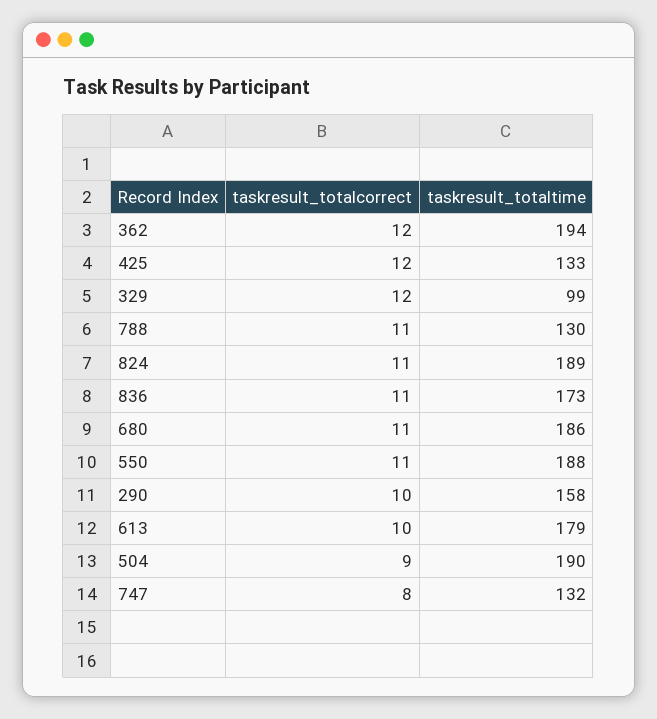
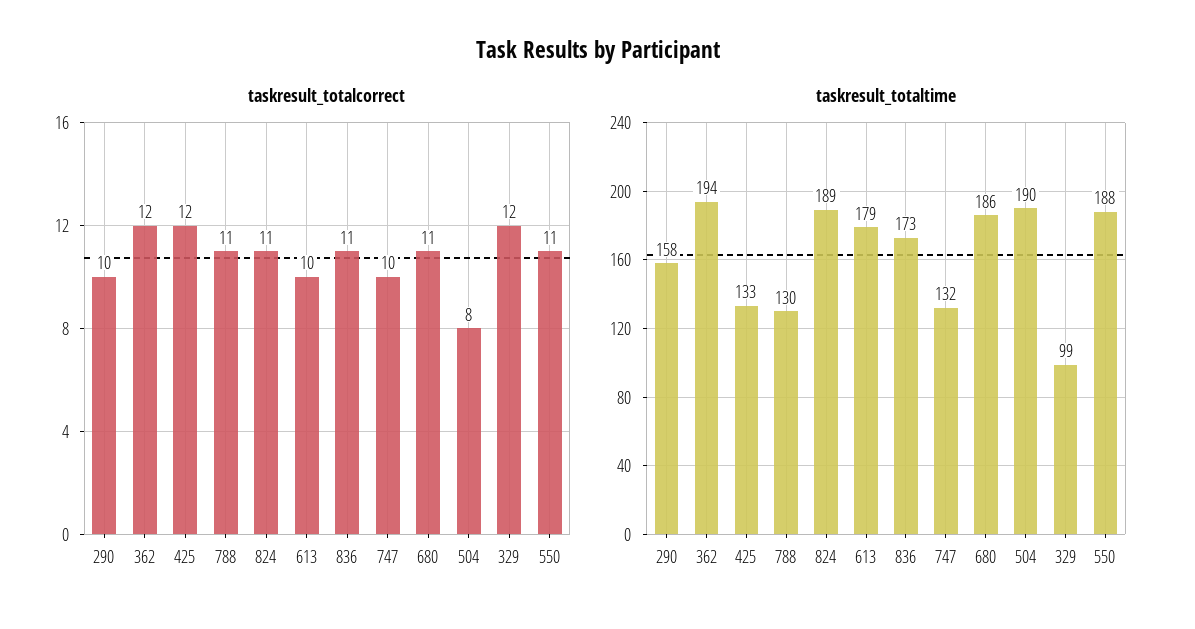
taskresult_totalcorrect, 504: 9 -> 8
taskresult_totalcorrect, 747: 8 -> 10

